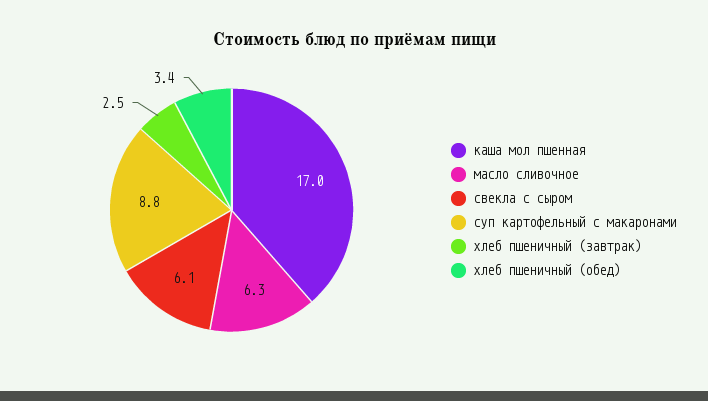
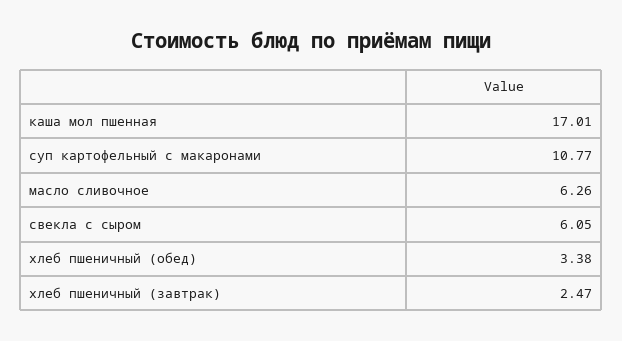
суп картофельный с макаронами: 8.8 -> 10.77

